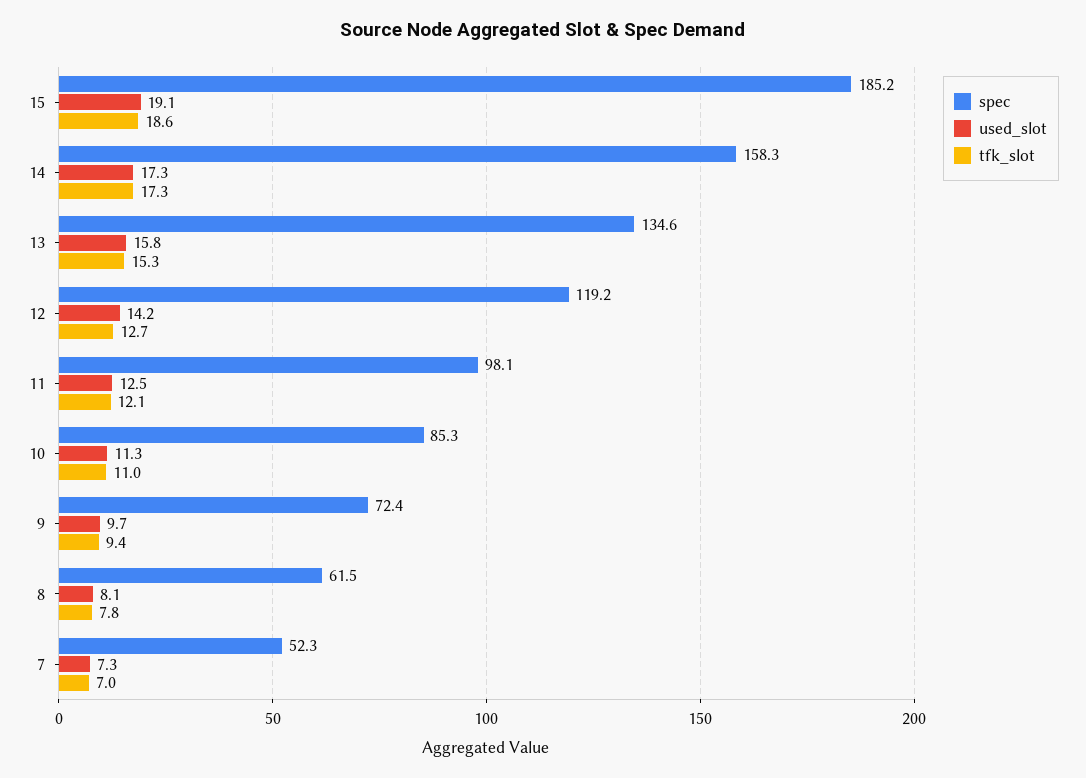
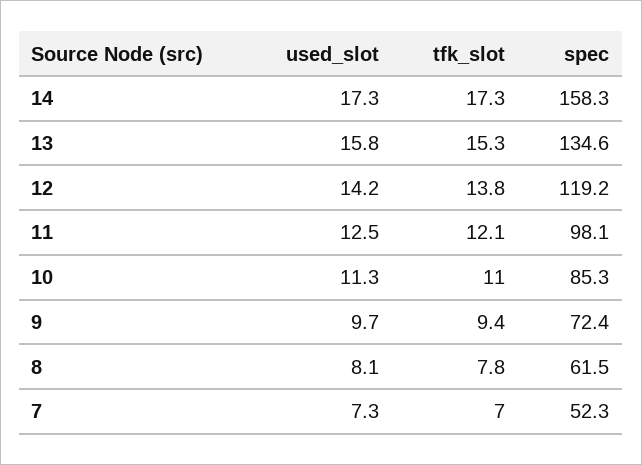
spec, 15: 185.2 -> none
used_slot, 15: 19.1 -> none
tfk_slot, 15: 18.6 -> none
tfk_slot, 12: 12.7 -> 13.8

